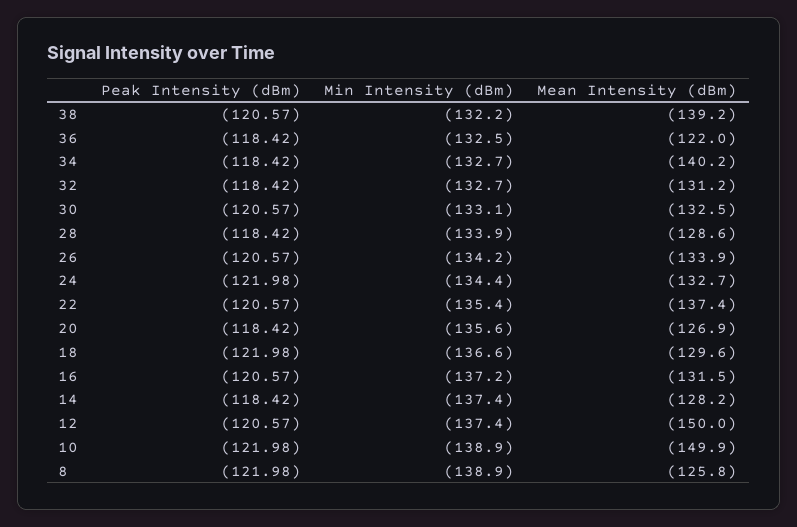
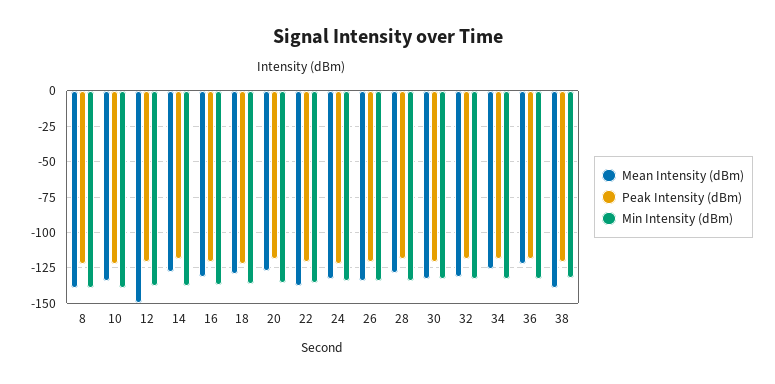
Mean Intensity (dBm), 34: -140.2 -> -125
Mean Intensity (dBm), 10: -149.9 -> -135
Mean Intensity (dBm), 8: -125.8 -> -140

